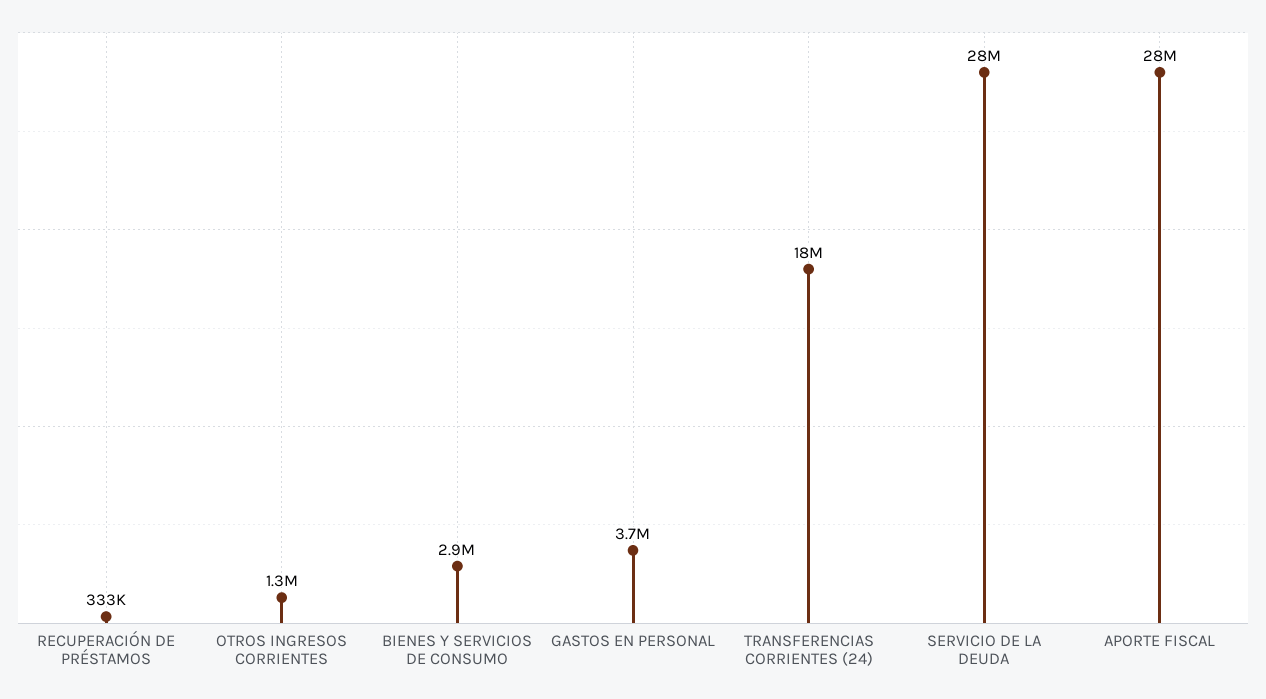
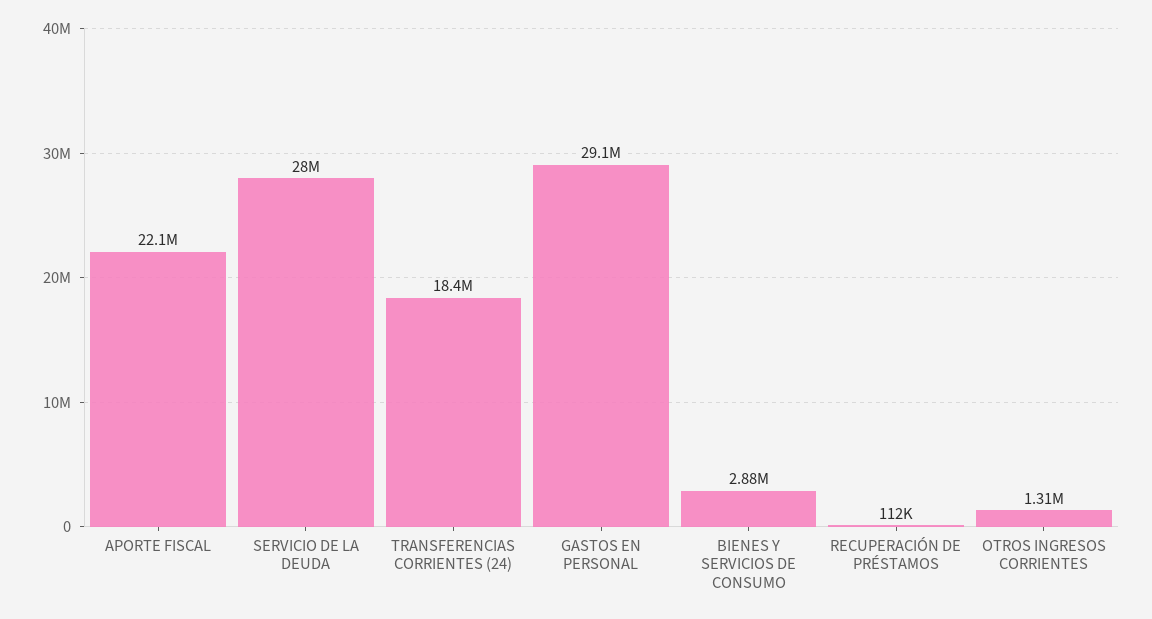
RECUPERACIÓN DE PRÉSTAMOS: 333000 -> 112000
GASTOS EN PERSONAL: 3700000 -> 29100000
APORTE FISCAL: 28000000 -> 22100000

